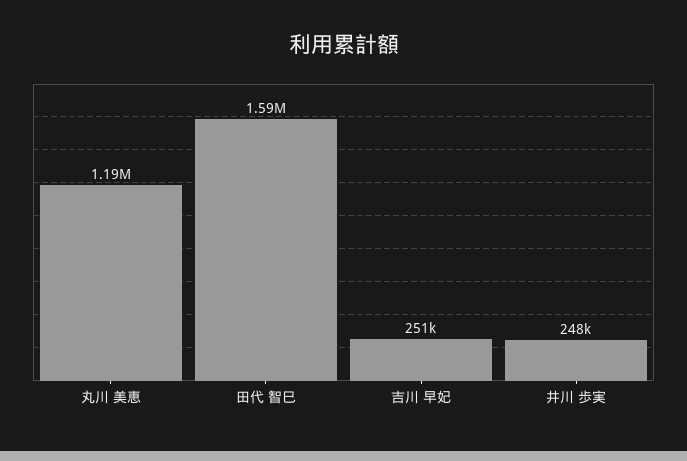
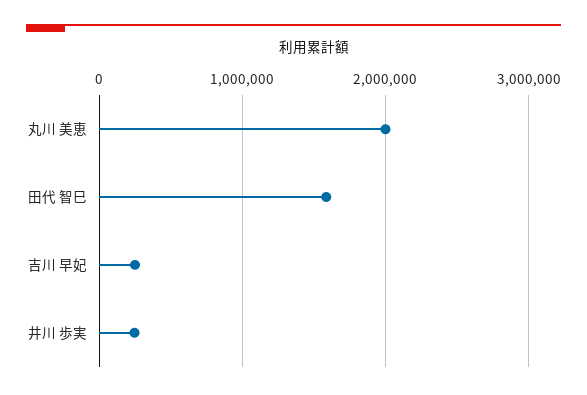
丸川 美恵: 1190000 -> 2000000

